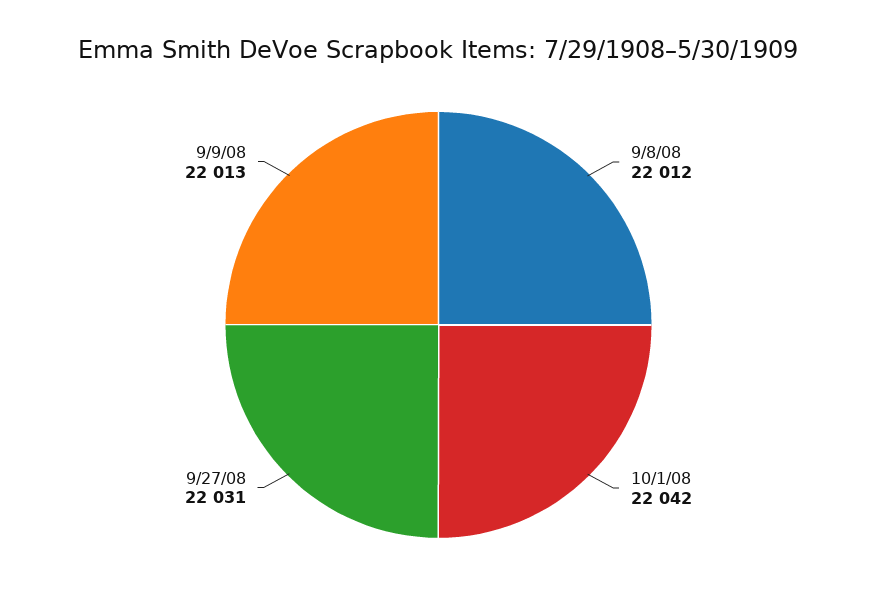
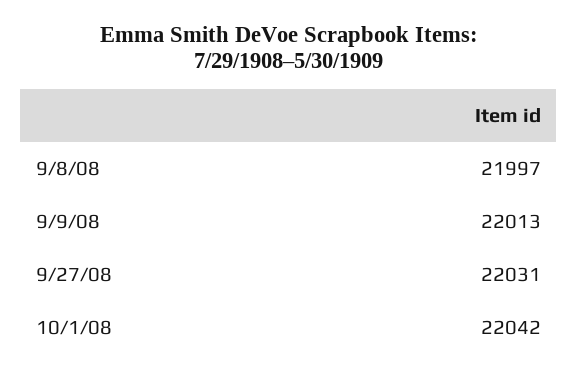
9/8/08: 22012 -> 21997

